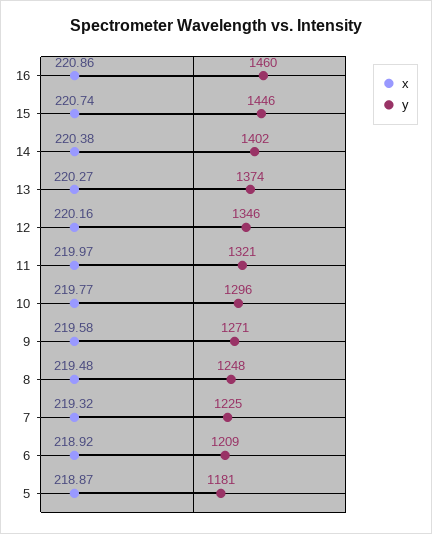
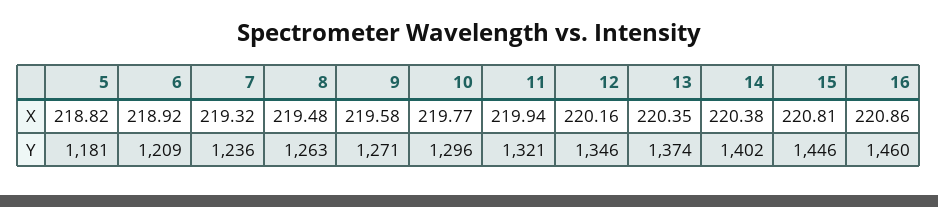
x, 15: 220.74 -> 220.81
x, 13: 220.27 -> 220.35
x, 11: 219.97 -> 219.94
y, 8: 1248 -> 1263
y, 7: 1225 -> 1236
x, 5: 218.87 -> 218.82

